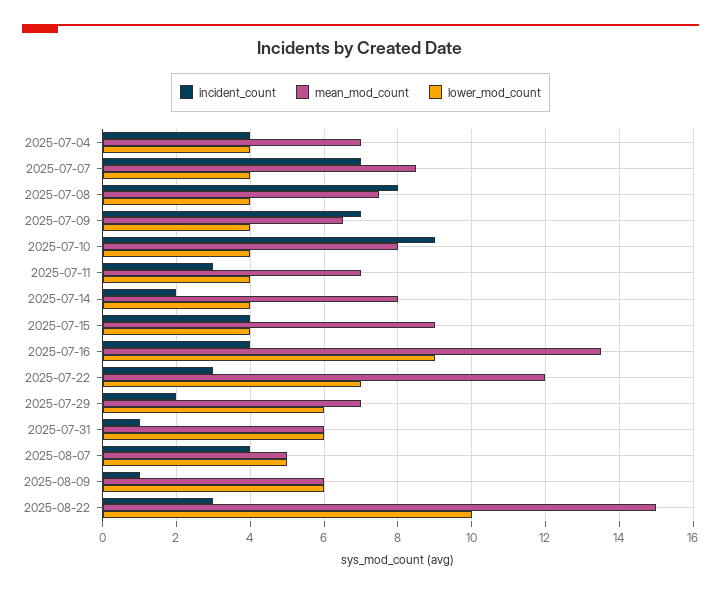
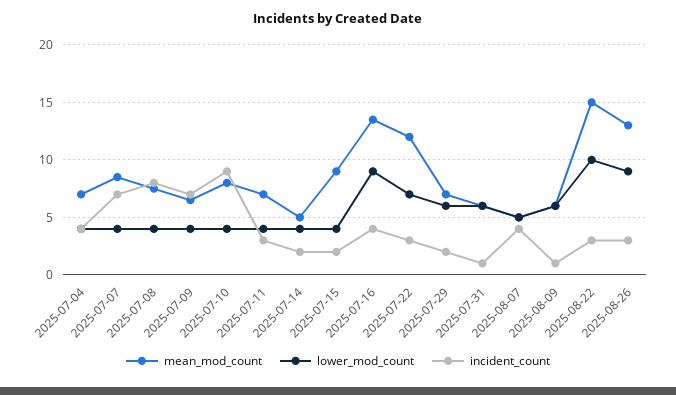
mean_mod_count, 2025-07-14: 8 -> 5
incident_count, 2025-07-15: 4 -> 2
mean_mod_count, 2025-08-26: none -> 13
lower_mod_count, 2025-08-26: none -> 9
incident_count, 2025-08-26: none -> 3

